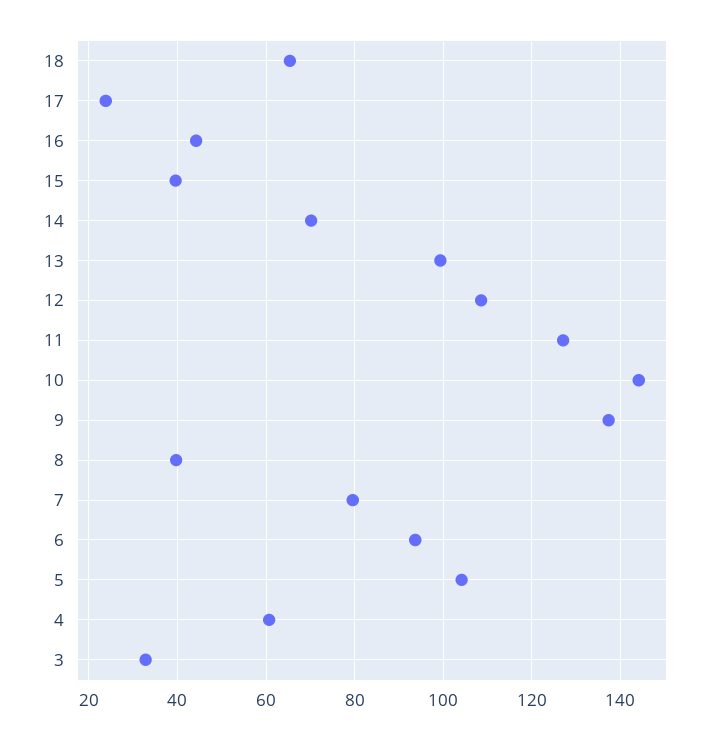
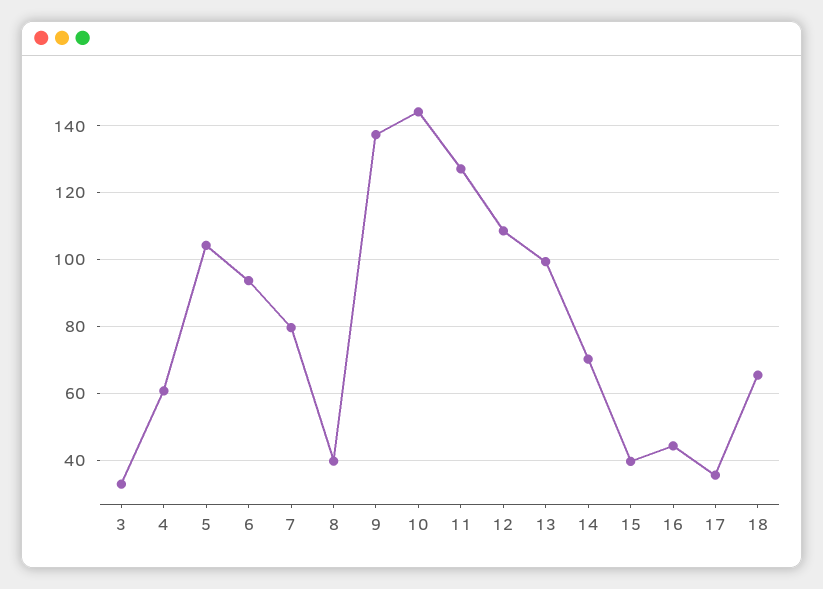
17: 24 -> 36

